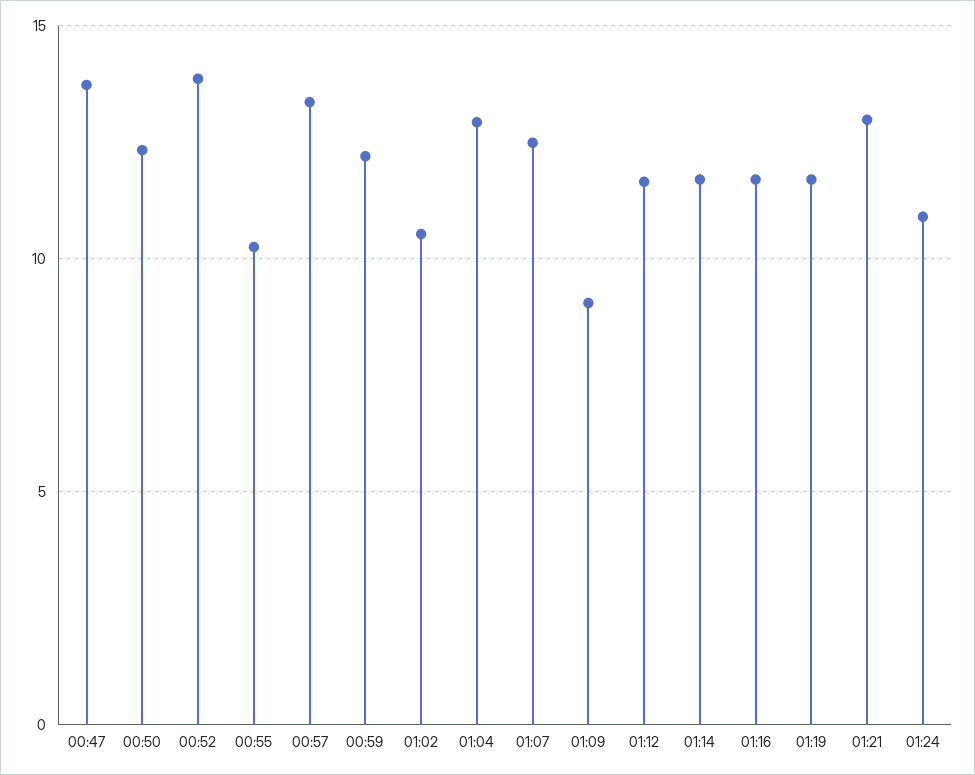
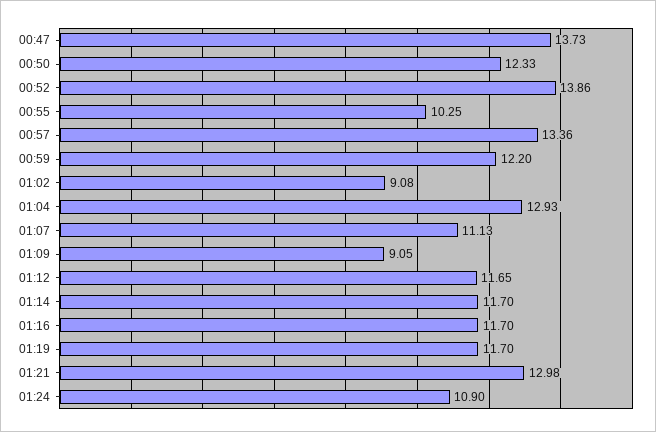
01:02: 10.5 -> 9.08
01:07: 12.5 -> 11.13

